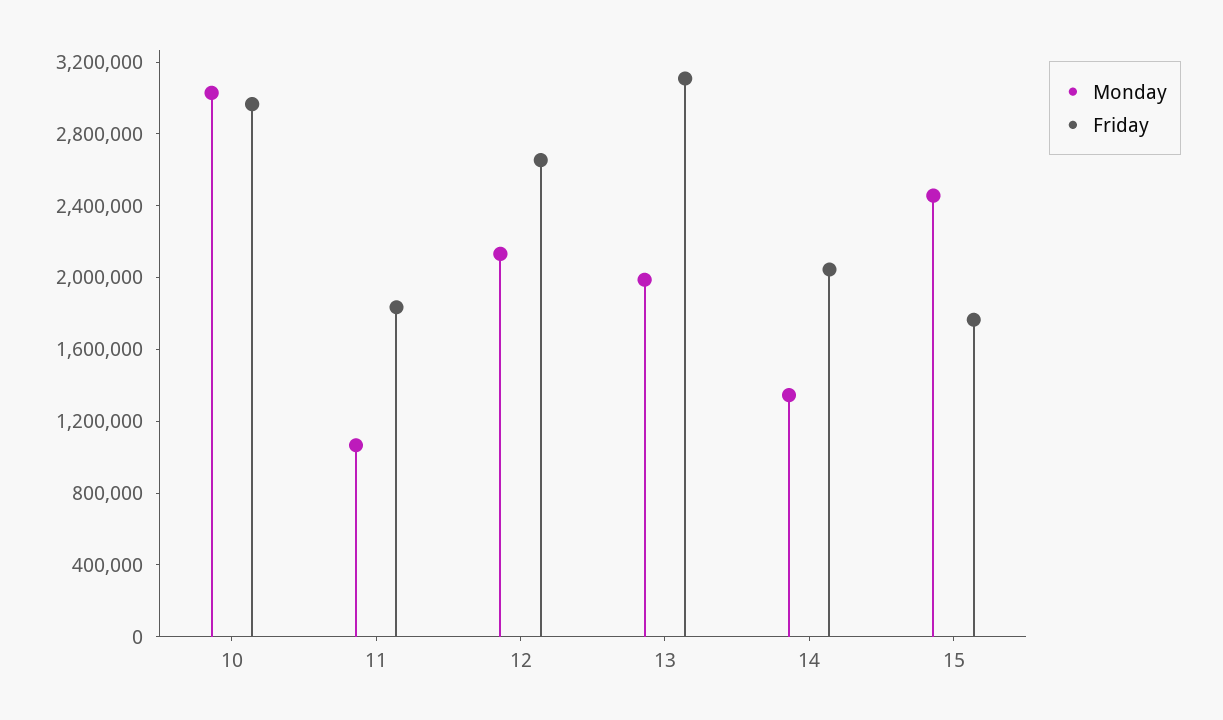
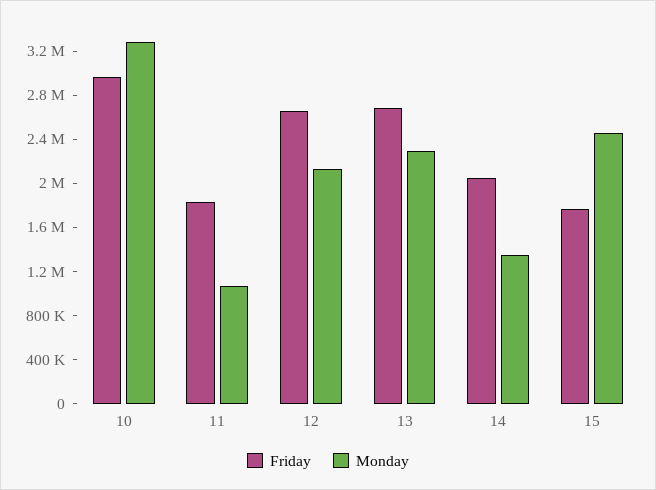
Monday, 10: 3000000 -> 3300000
Monday, 13: 2000000 -> 2300000
Friday, 13: 3100000 -> 2700000

